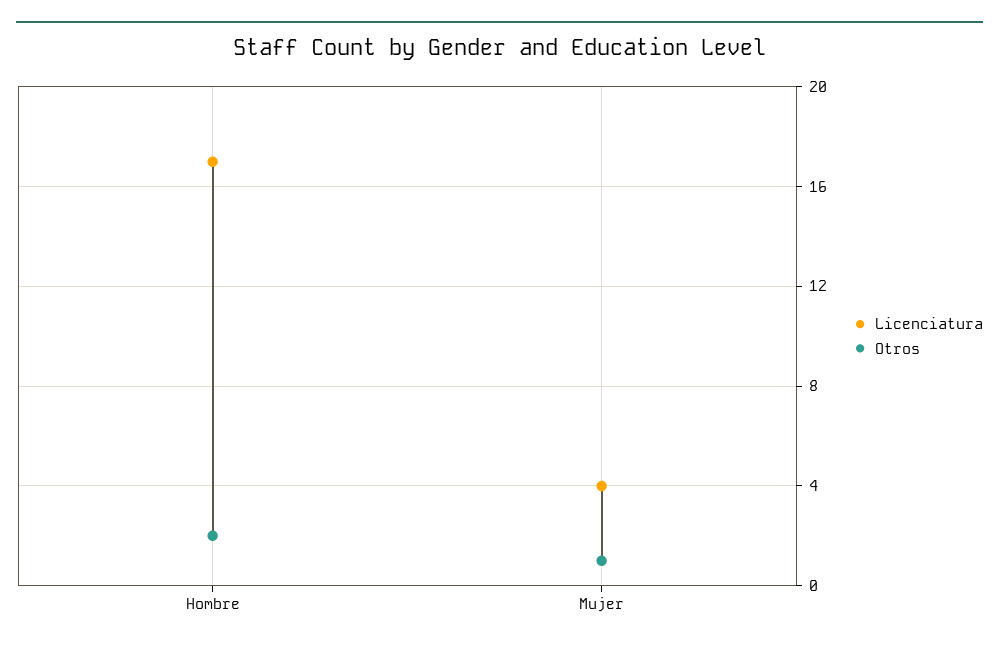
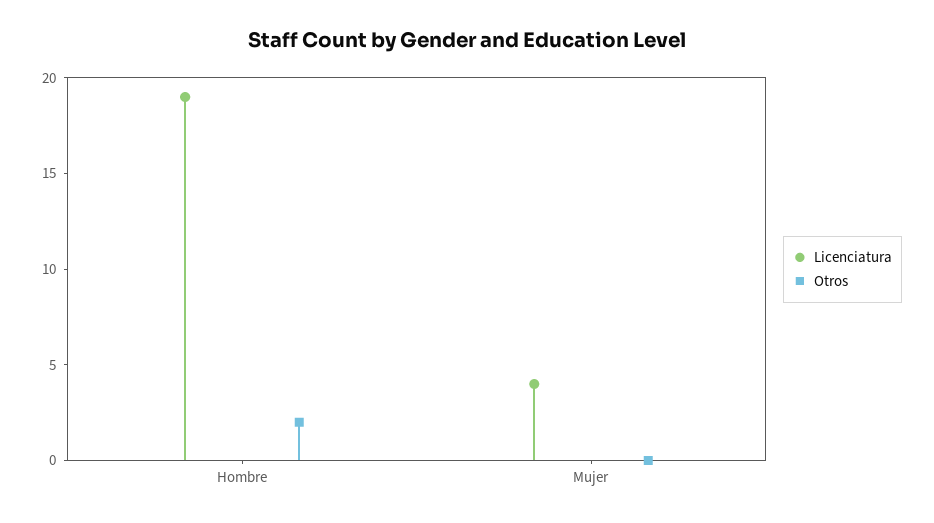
Licenciatura, Hombre: 17 -> 19
Otros, Mujer: 1 -> 0

